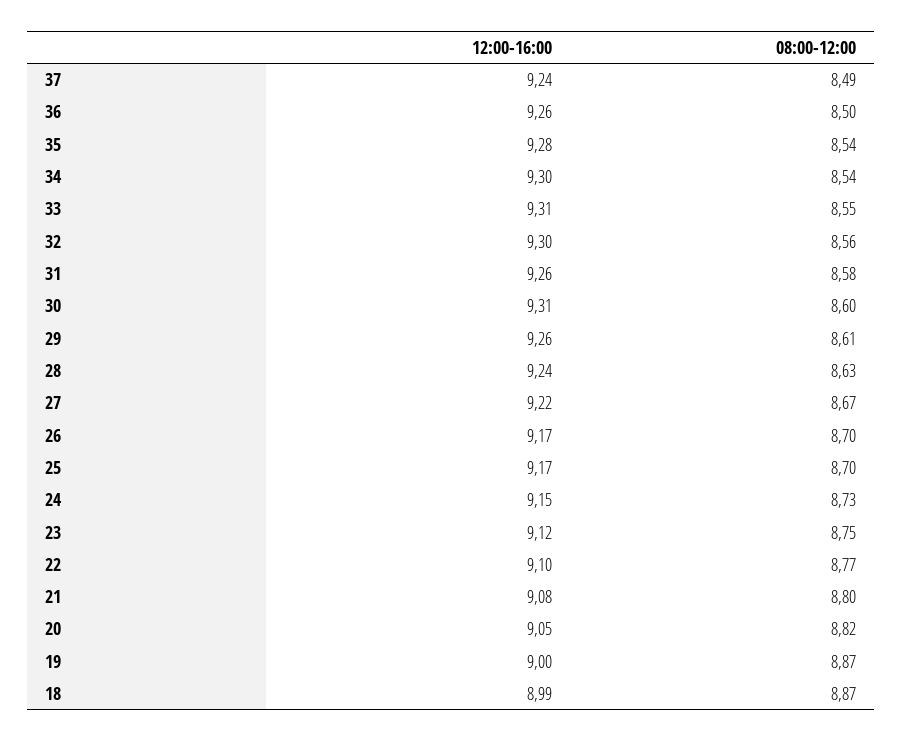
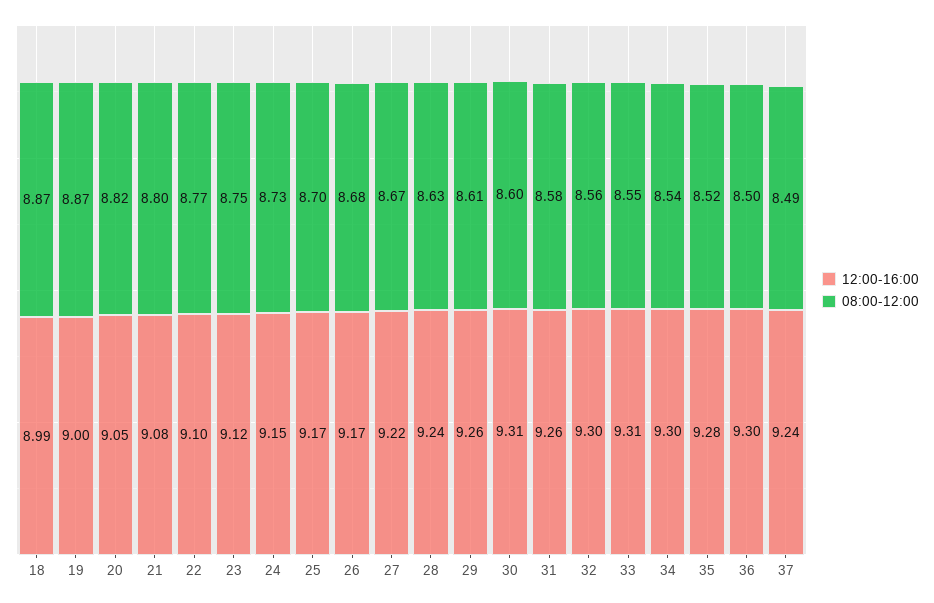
12:00-16:00, 36: 9.26 -> 9.3
08:00-12:00, 35: 8.54 -> 8.52
08:00-12:00, 26: 8.7 -> 8.68

